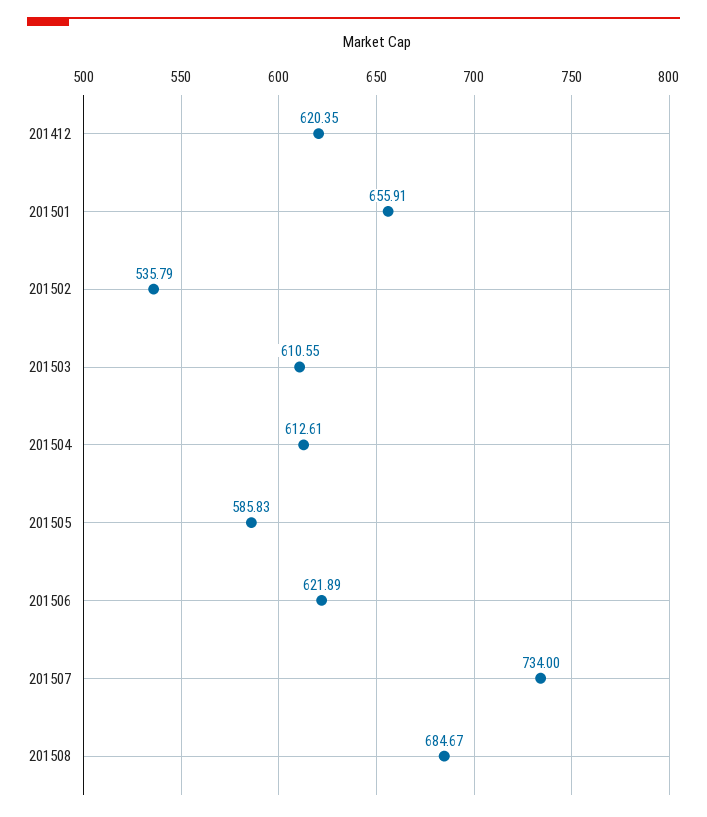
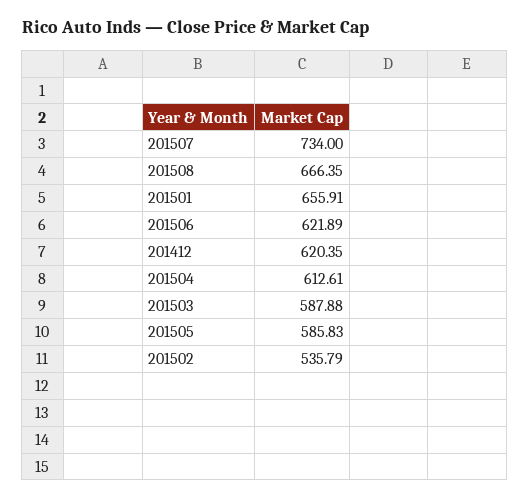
201503: 610.55 -> 587.88
201508: 684.67 -> 666.35

